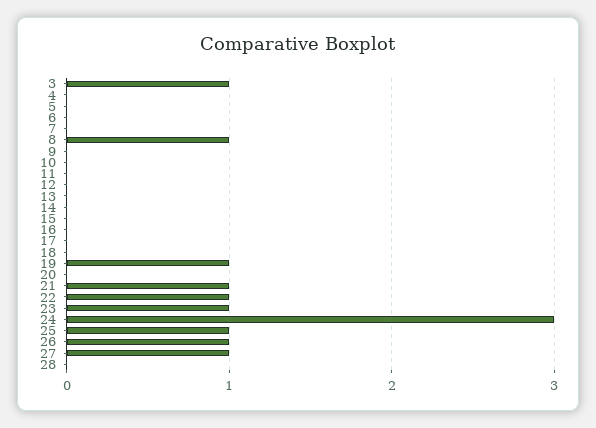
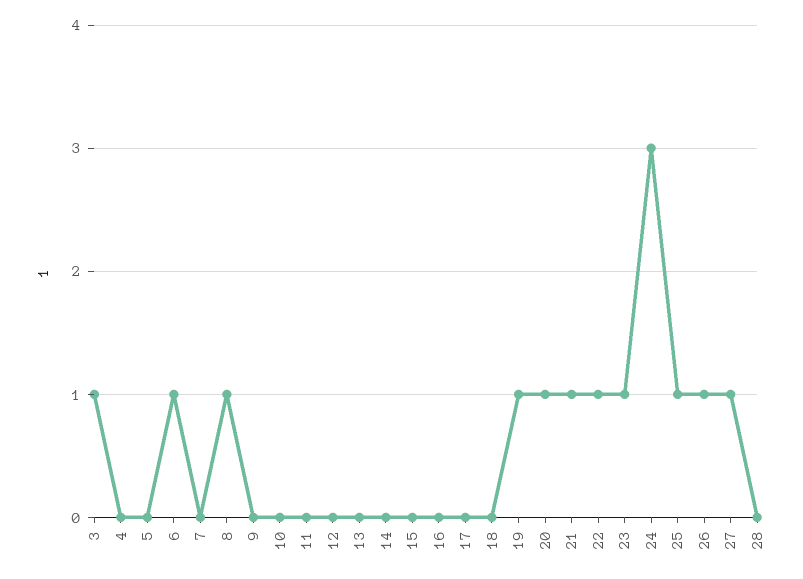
6: 0 -> 1
20: 0 -> 1

